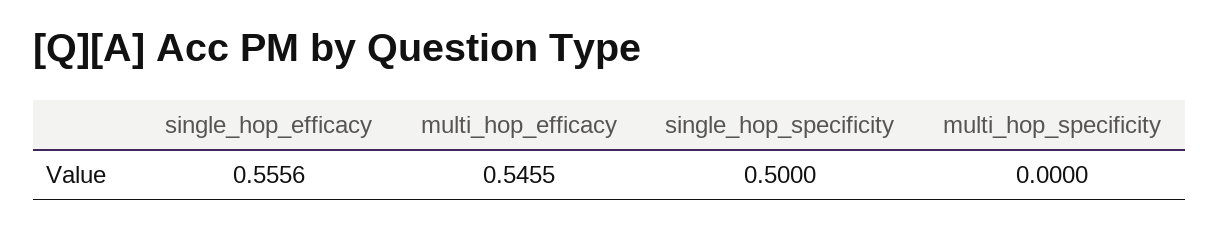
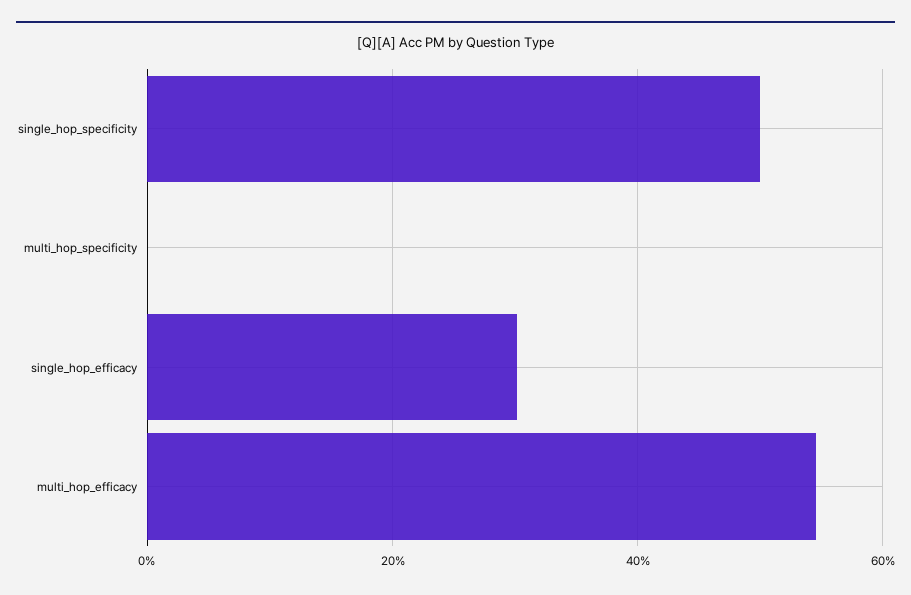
single_hop_efficacy: 0.5556 -> 0.3

